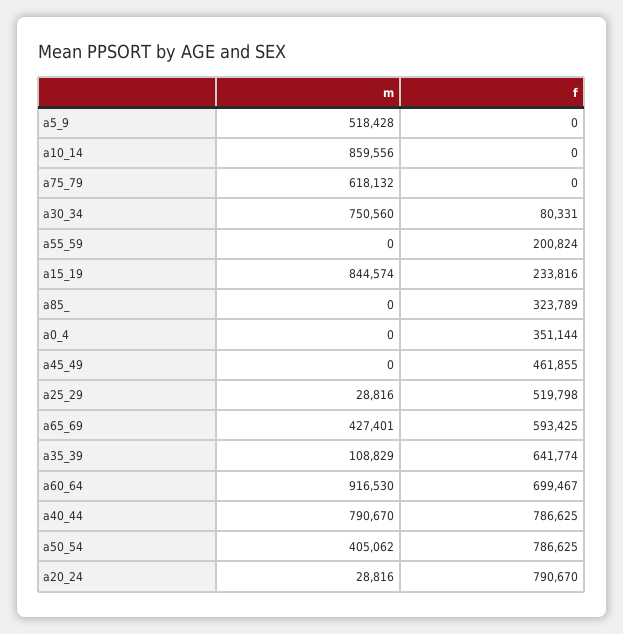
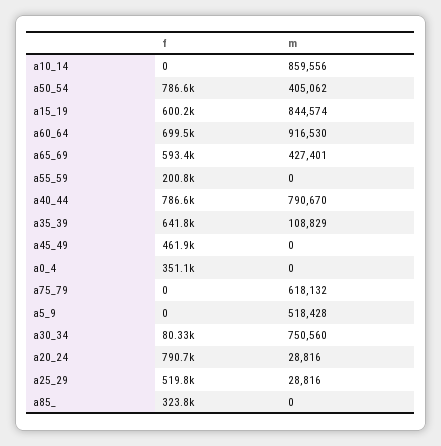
f, a15_19: 233816 -> 600200

